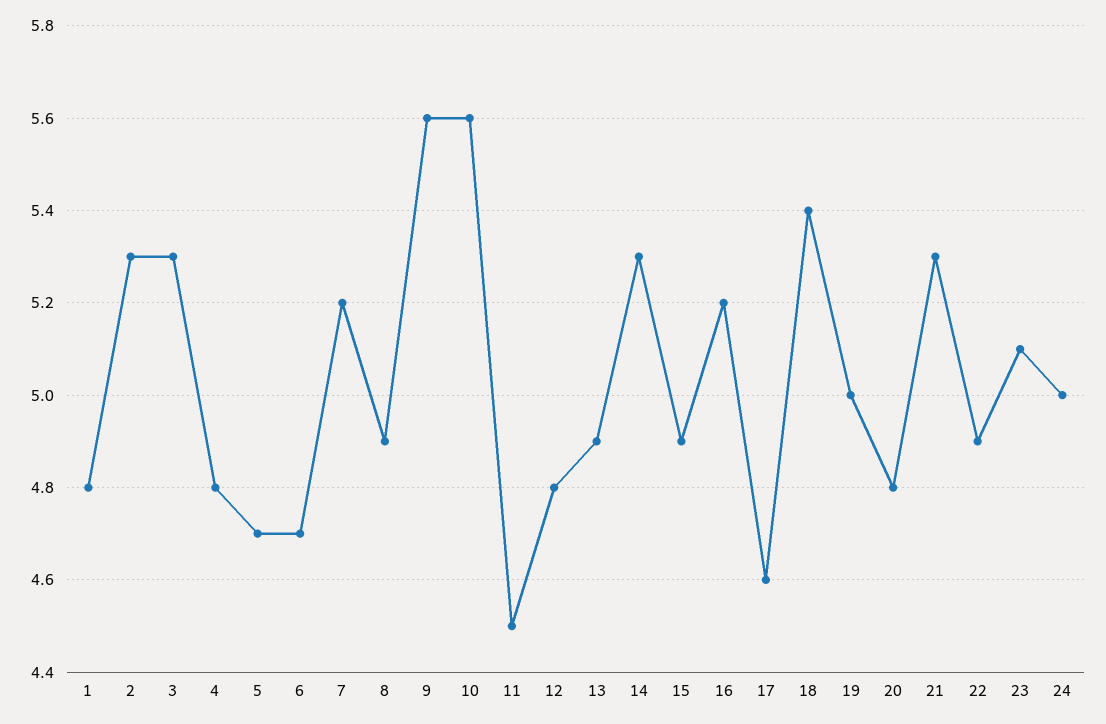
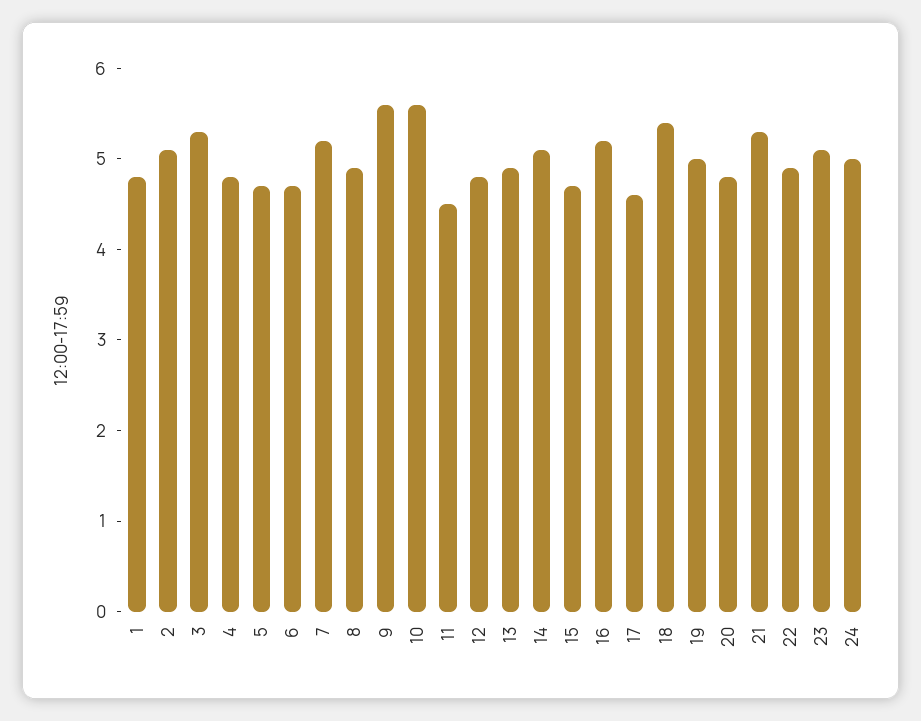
2: 5.3 -> 5.1
14: 5.3 -> 5.1
15: 4.9 -> 4.7

